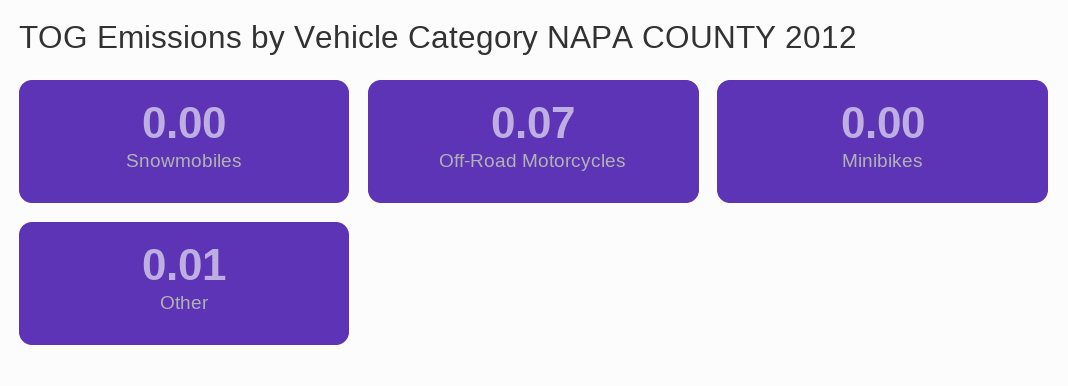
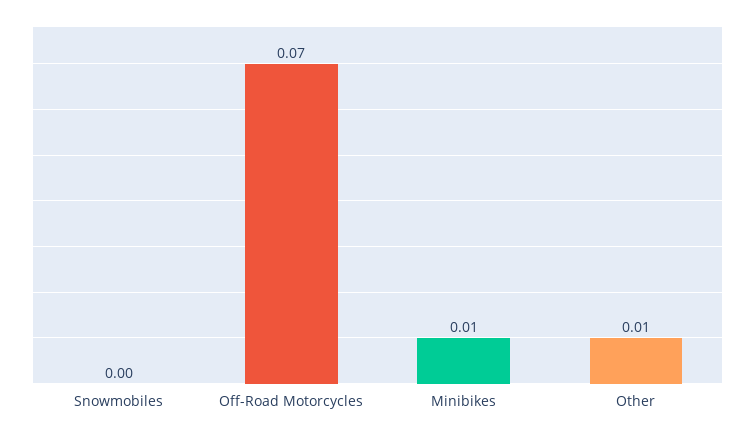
Minibikes: 0 -> 0.01

